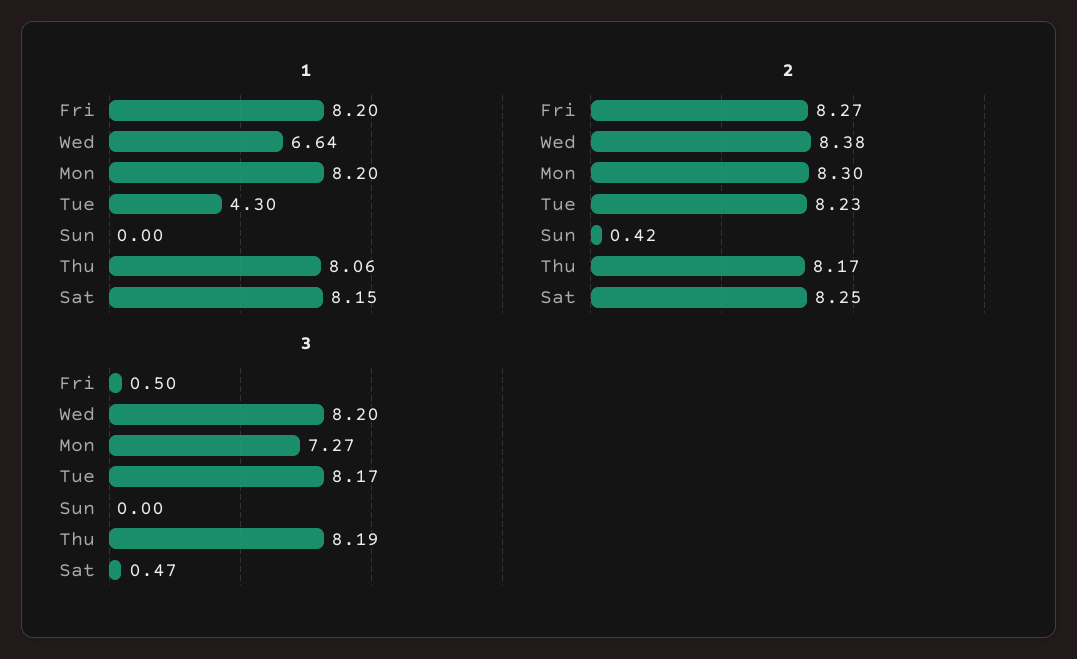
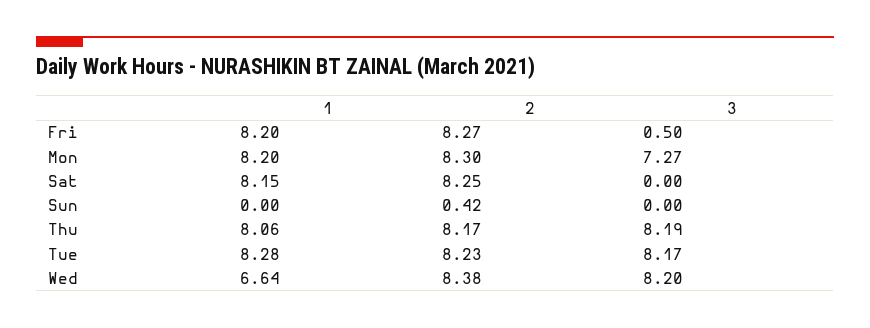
1, Tue: 4.3 -> 8.28
3, Sat: 0.47 -> 0

